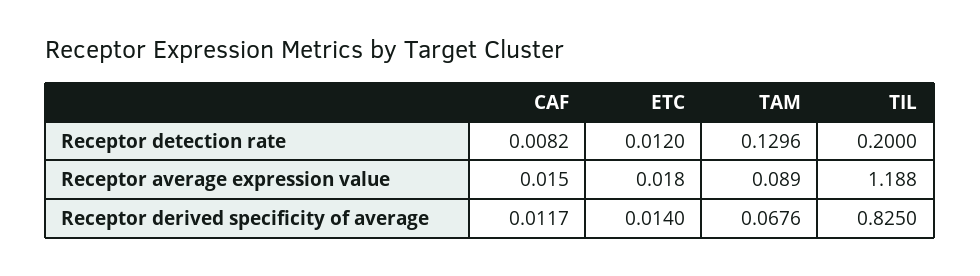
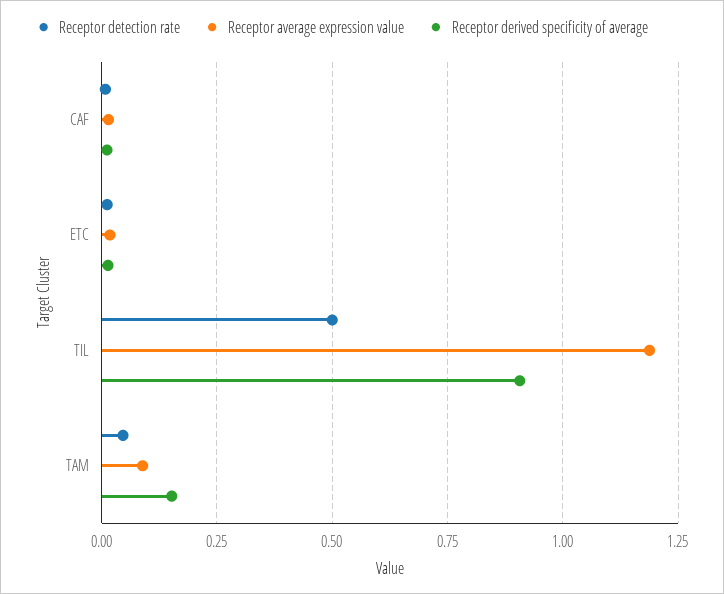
Receptor detection rate, TAM: 0.1296 -> 0.05
Receptor detection rate, TIL: 0.2 -> 0.5
Receptor derived specificity of average, TAM: 0.0676 -> 0.15
Receptor derived specificity of average, TIL: 0.825 -> 0.9

